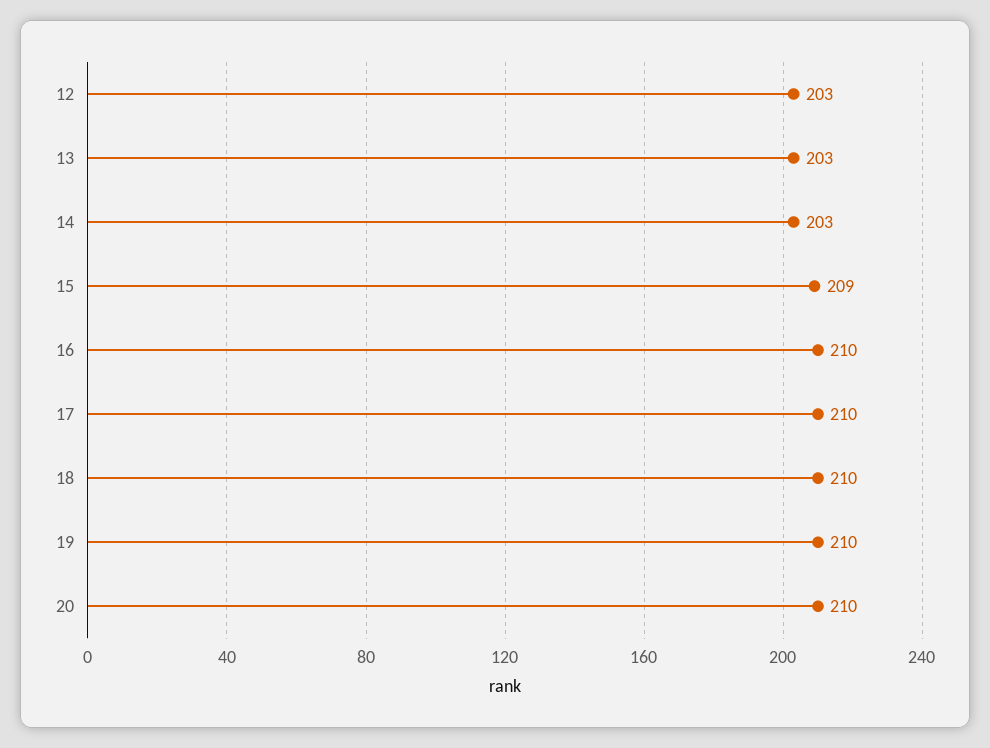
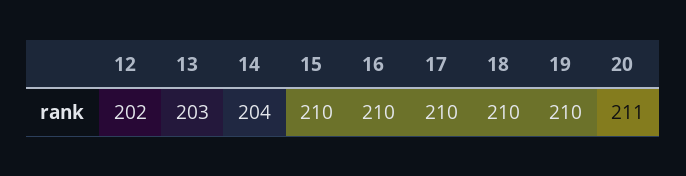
12: 203 -> 202
14: 203 -> 204
15: 209 -> 210
20: 210 -> 211

